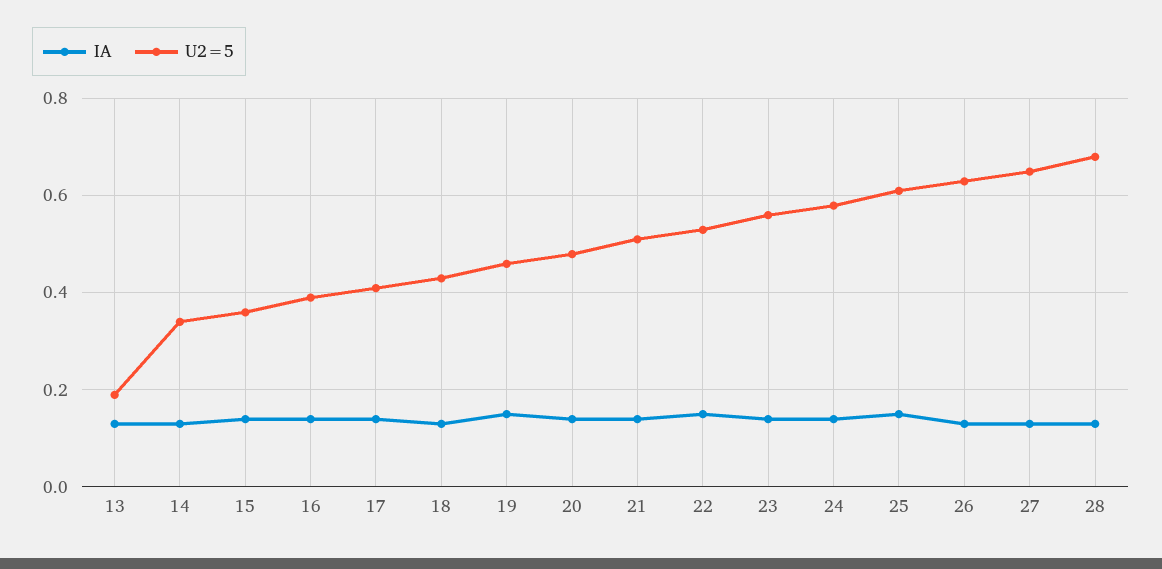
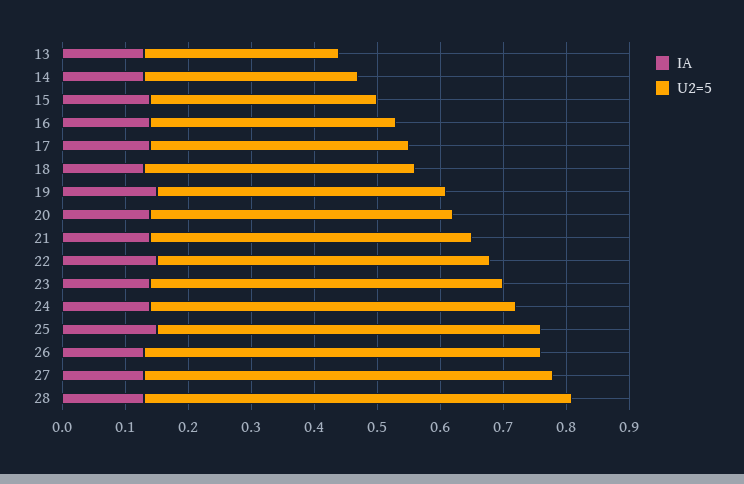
U2=5, 13: 0.2 -> 0.3

